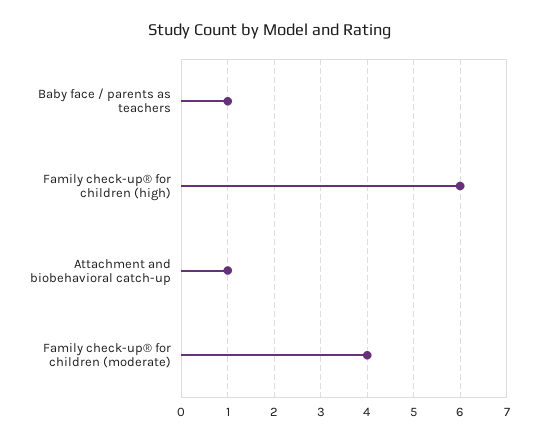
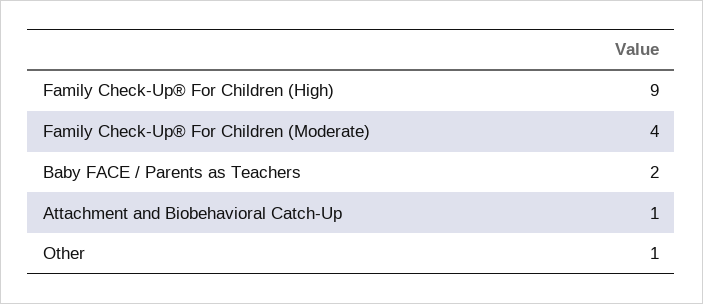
Baby face / parents as teachers: 1 -> 2
Family check-up® for children (high): 6 -> 9
Other: none -> 1

